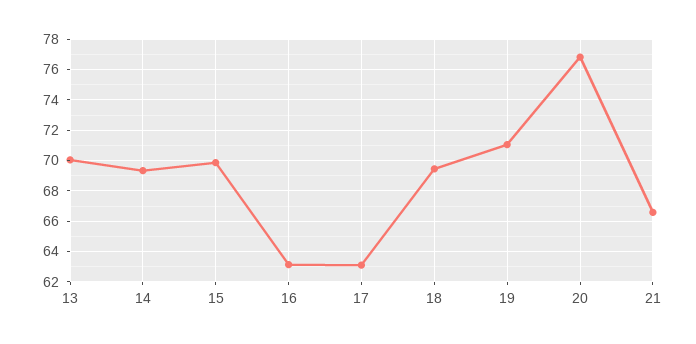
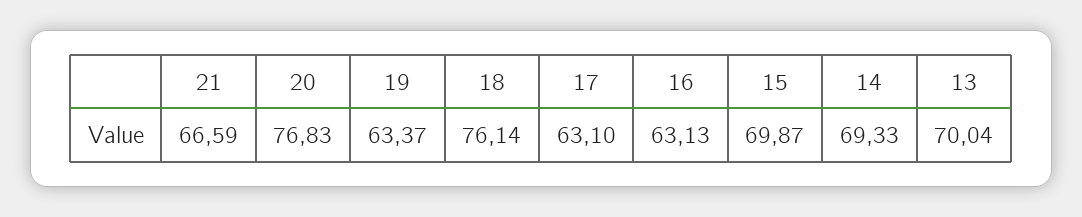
18: 69.5 -> 76.14
19: 71 -> 63.37

